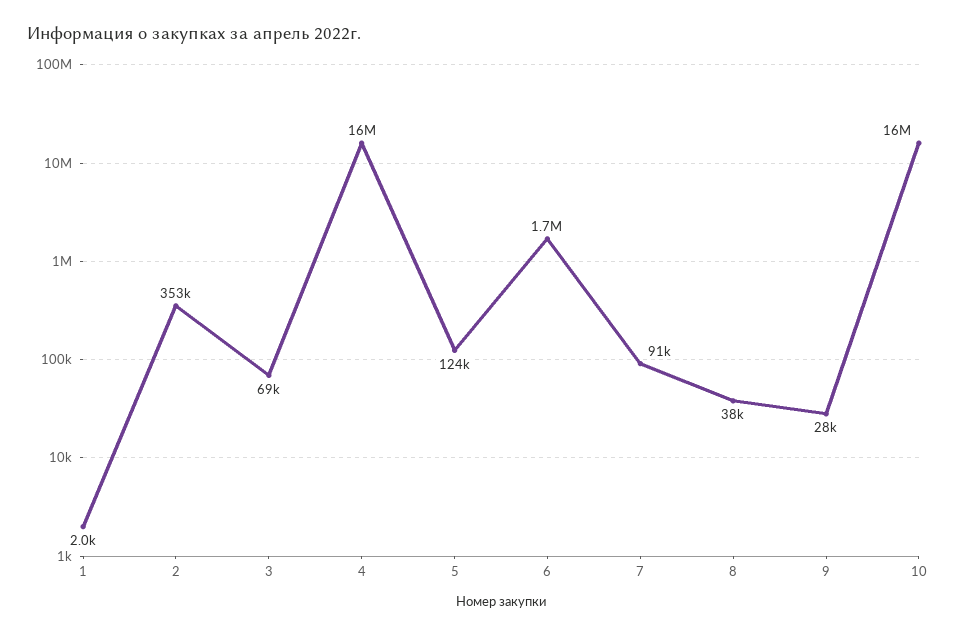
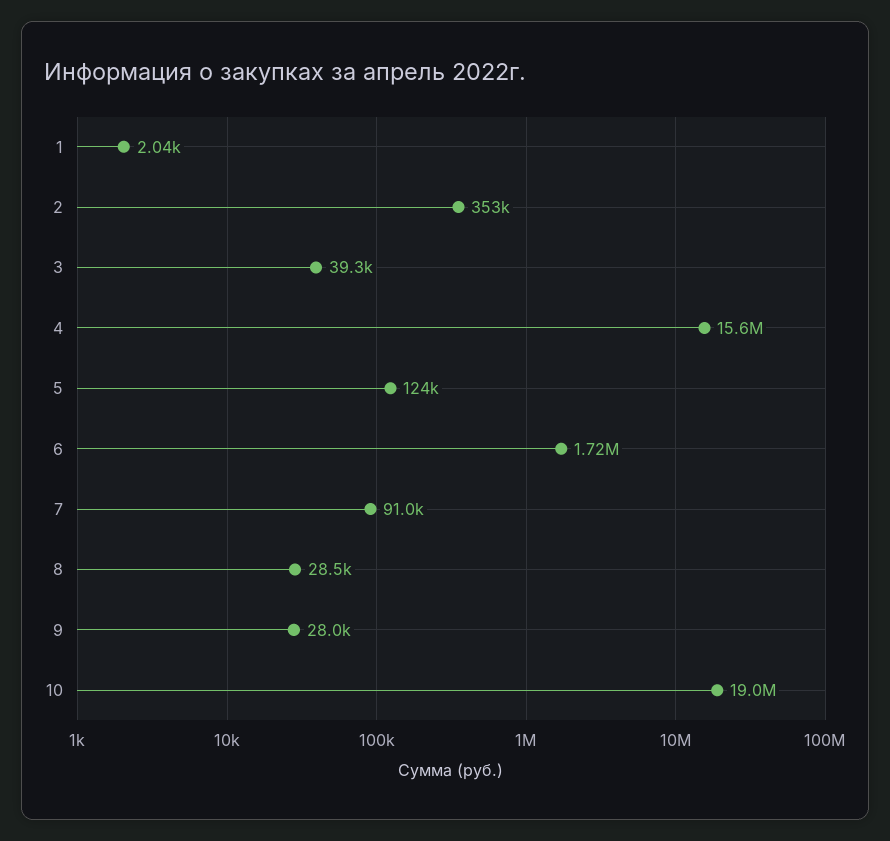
3: 69000 -> 39300
8: 38000 -> 28500
10: 16000000 -> 19000000

